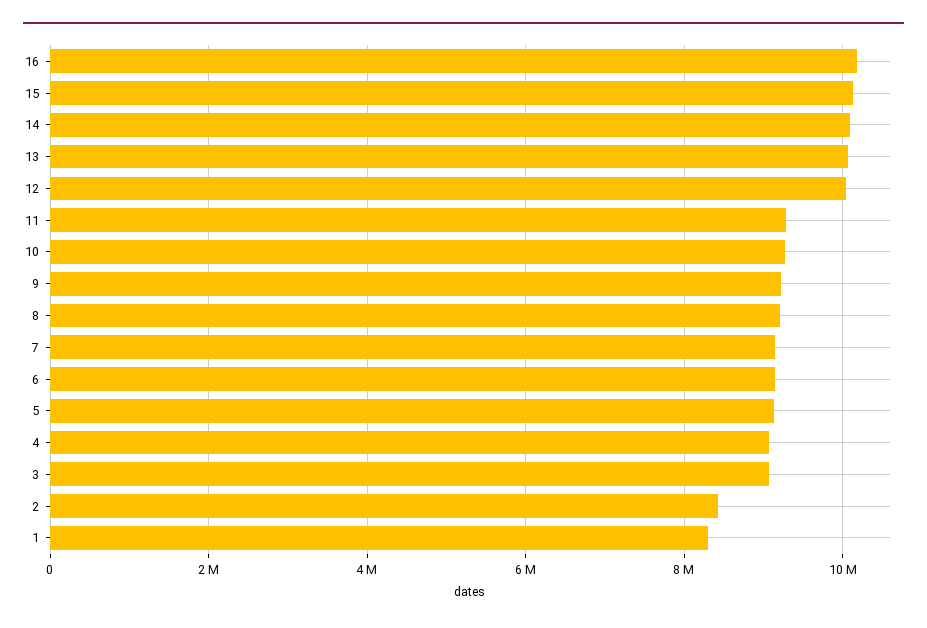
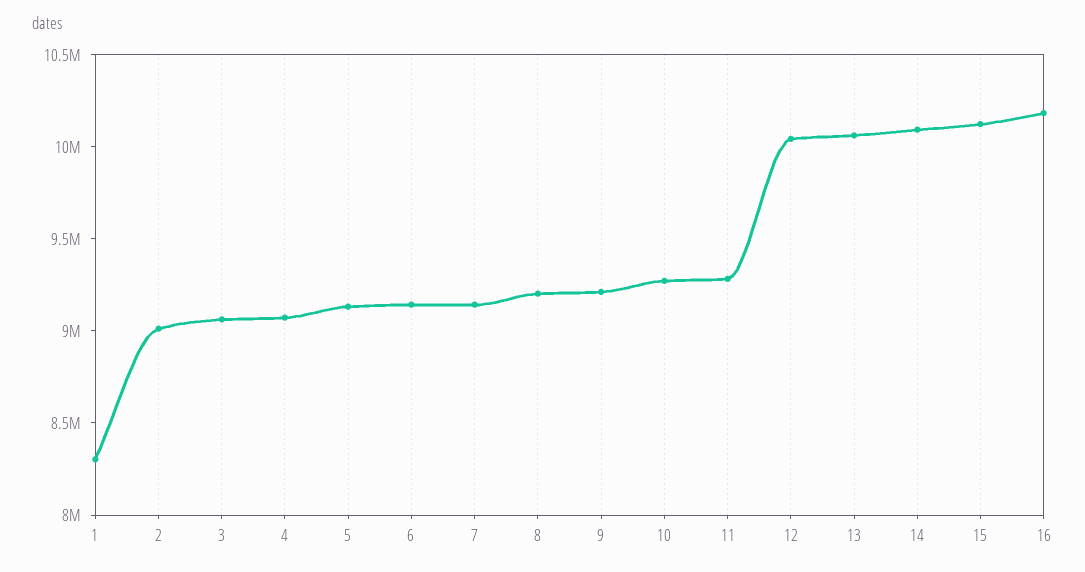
2: 8400000 -> 9000000

